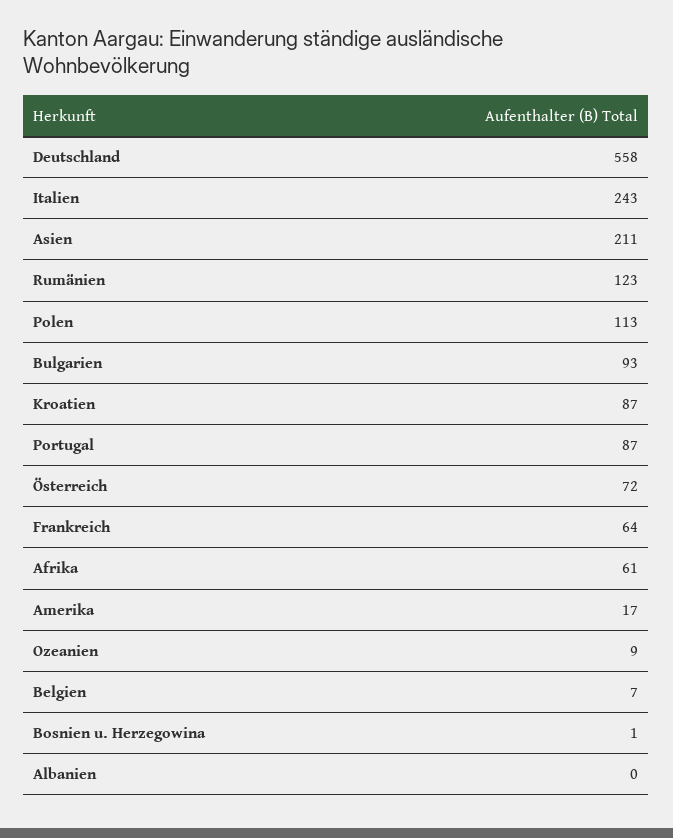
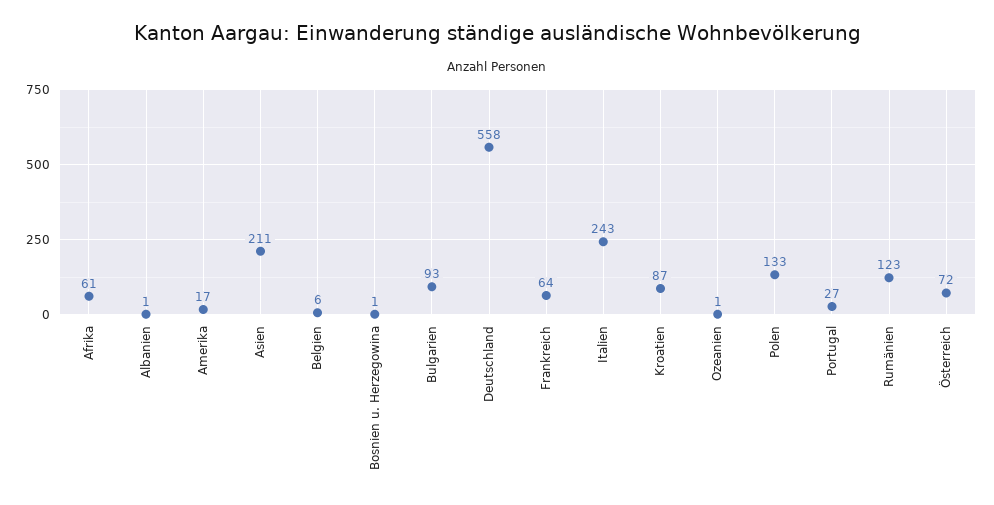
Polen: 113 -> 133
Portugal: 87 -> 27
Ozeanien: 9 -> 1
Belgien: 7 -> 6
Albanien: 0 -> 1

